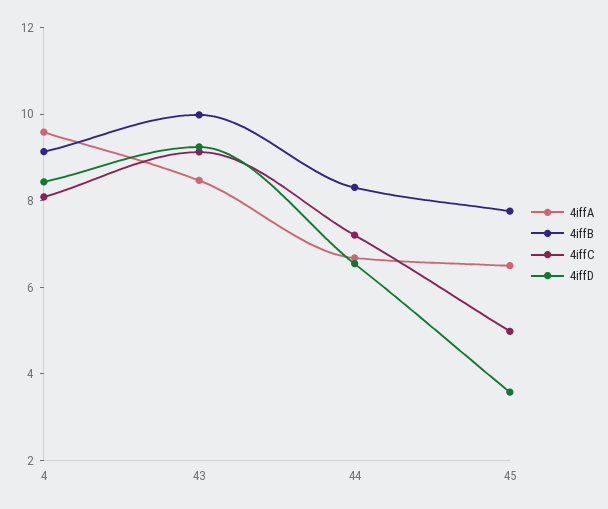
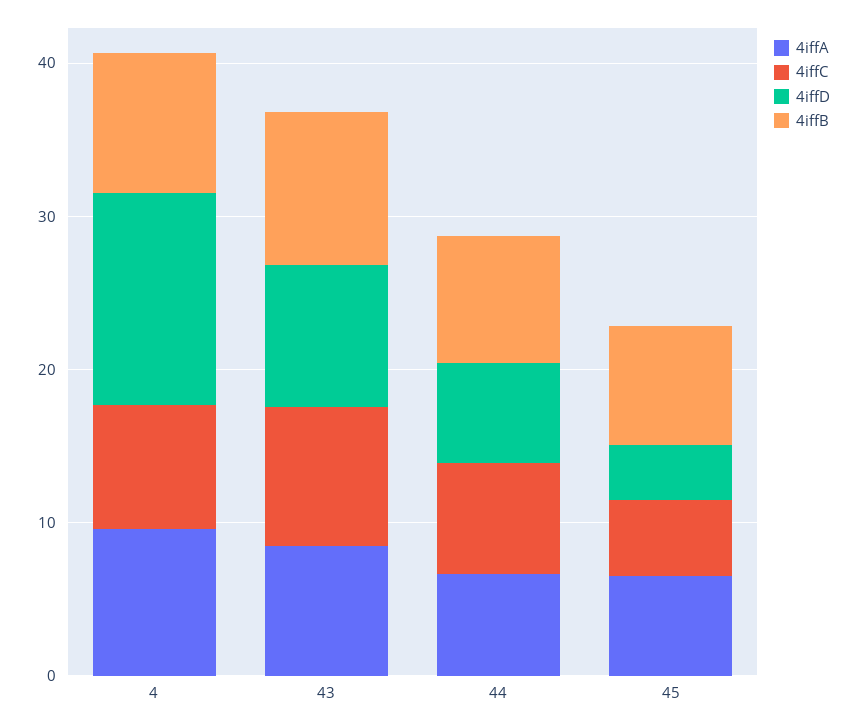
4iffD, 4: 8.5 -> 14

